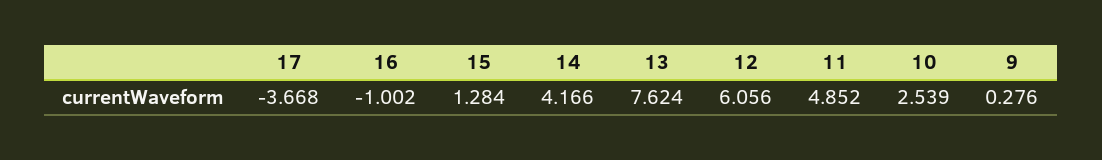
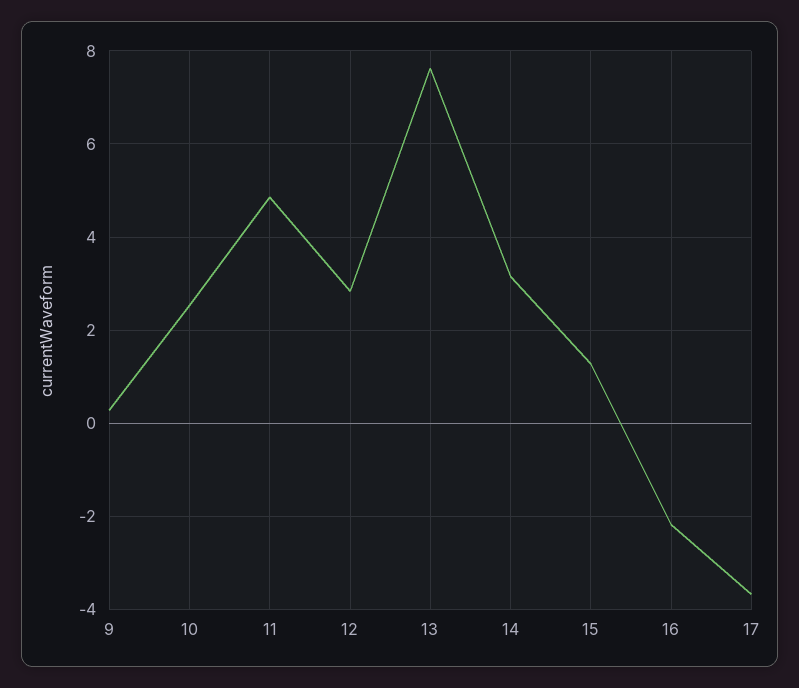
16: -1.002 -> -2.2
14: 4.166 -> 3.2
12: 6.056 -> 2.8

